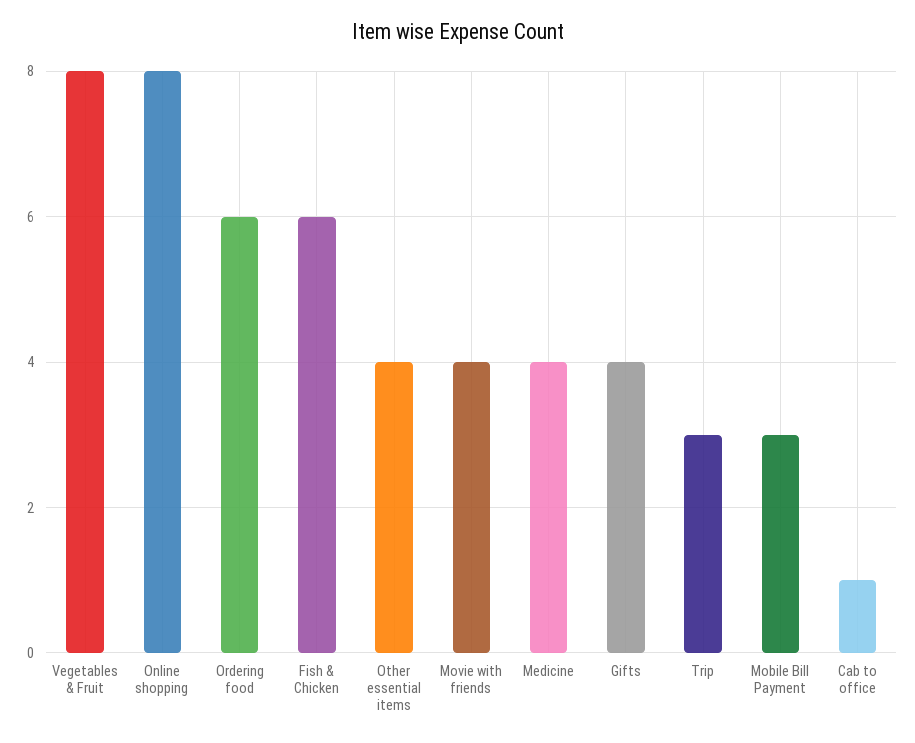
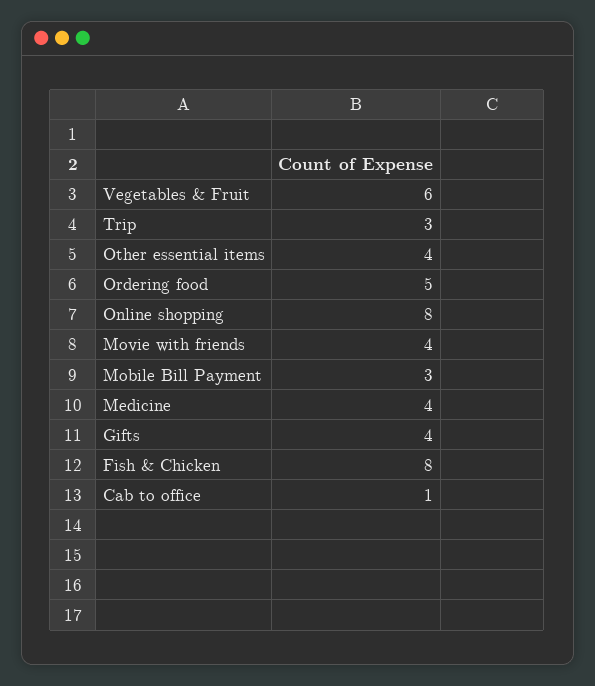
Vegetables & Fruit: 8 -> 6
Ordering food: 6 -> 5
Fish & Chicken: 6 -> 8

